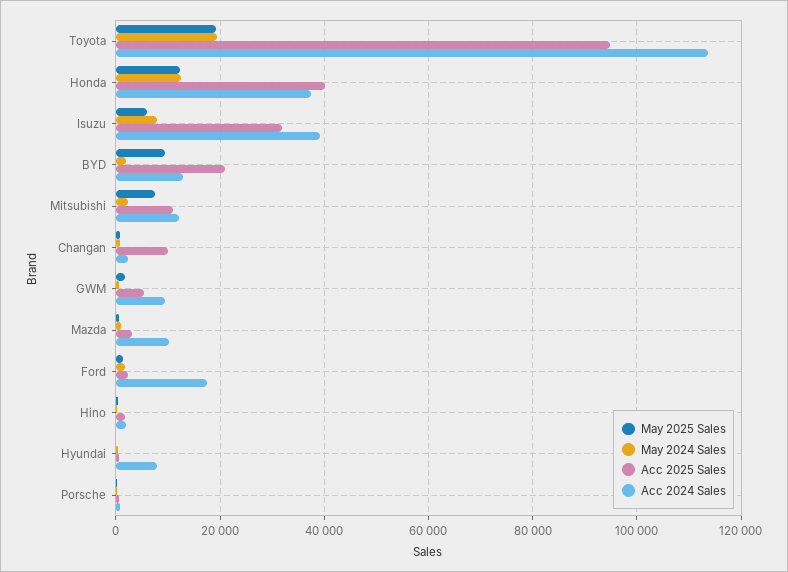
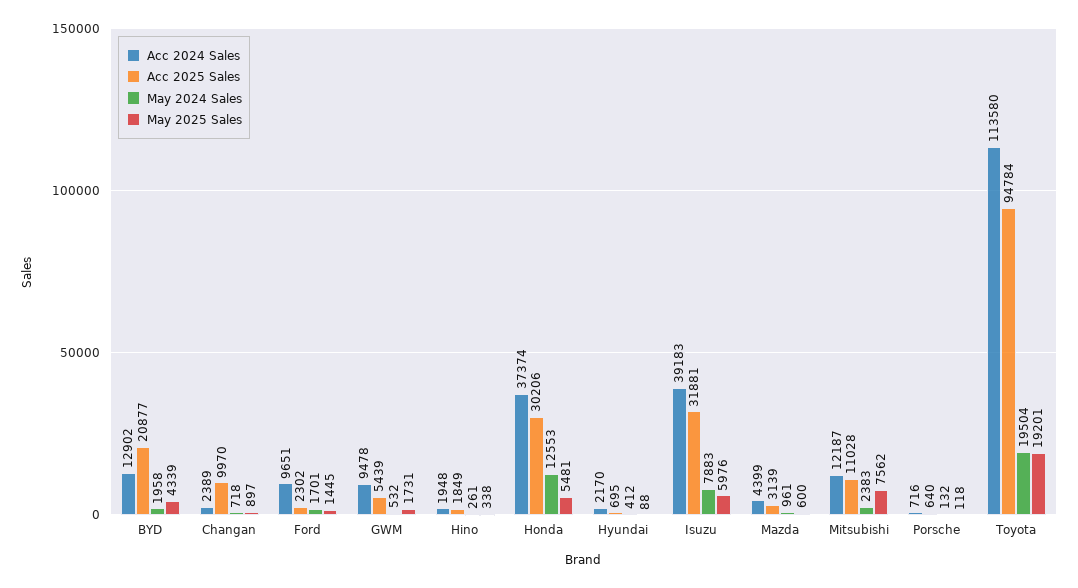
May 2025 Sales, Honda: 12000 -> 5481
Acc 2025 Sales, Honda: 40000 -> 30206
May 2025 Sales, BYD: 10000 -> 4339
Acc 2024 Sales, Mazda: 10000 -> 4399
Acc 2024 Sales, Ford: 18000 -> 9651
Acc 2024 Sales, Hyundai: 8000 -> 2170

